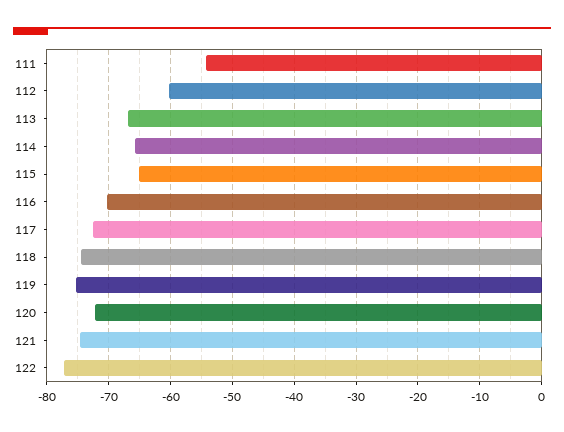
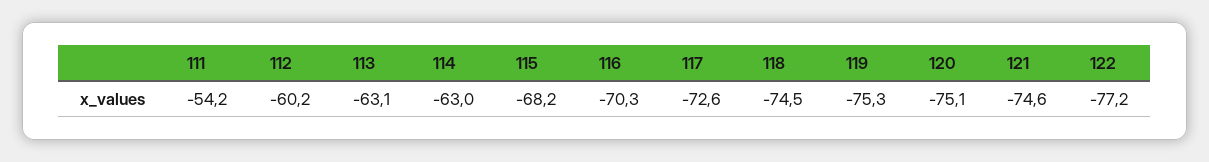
113: -67 -> -63.1
114: -66 -> -63
115: -65 -> -68.2
120: -72 -> -75.1

